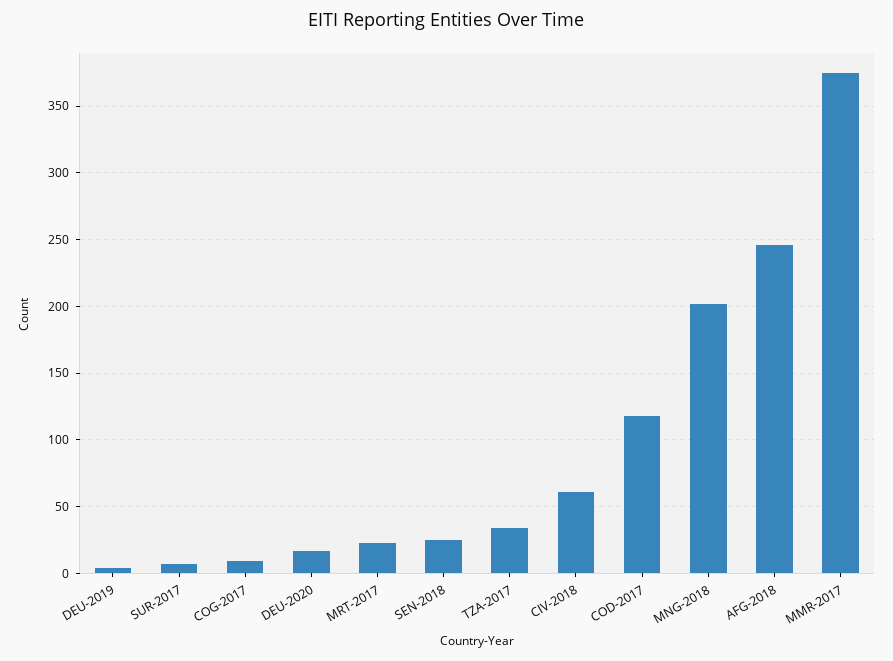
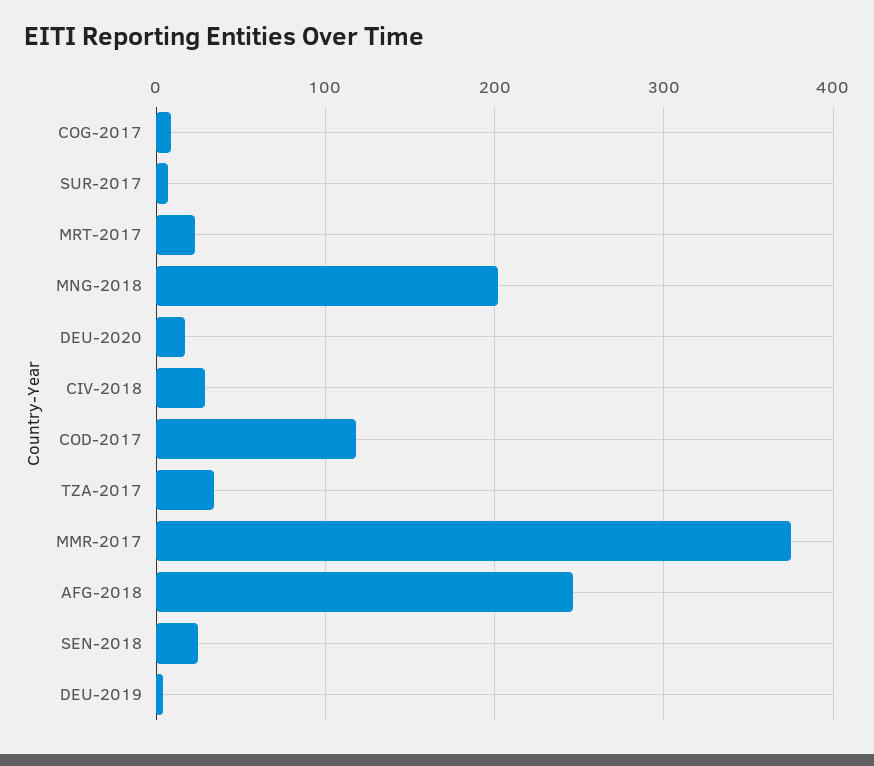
CIV-2018: 60 -> 30

